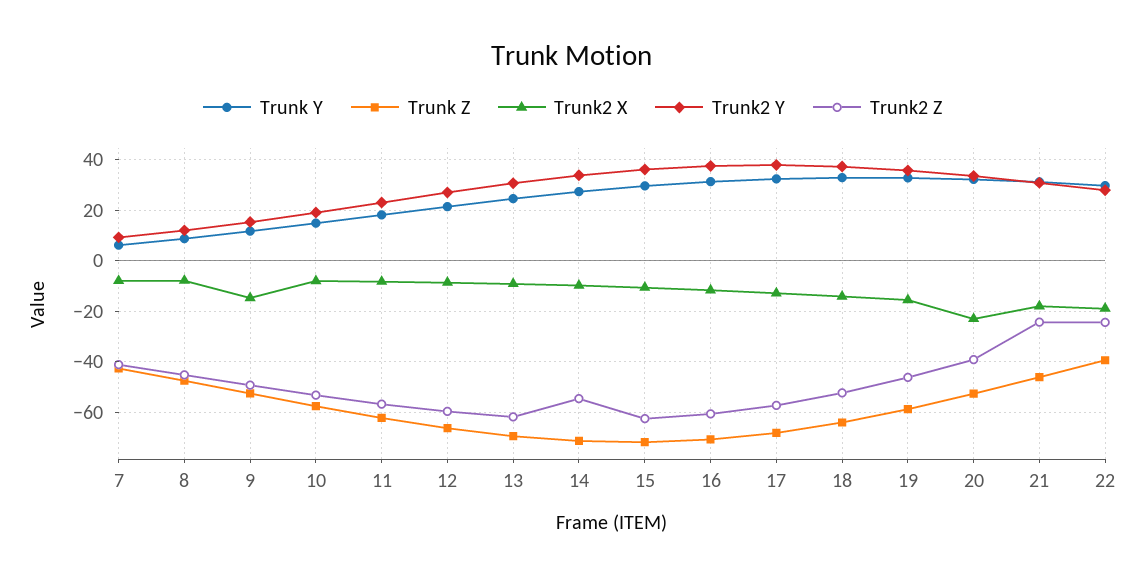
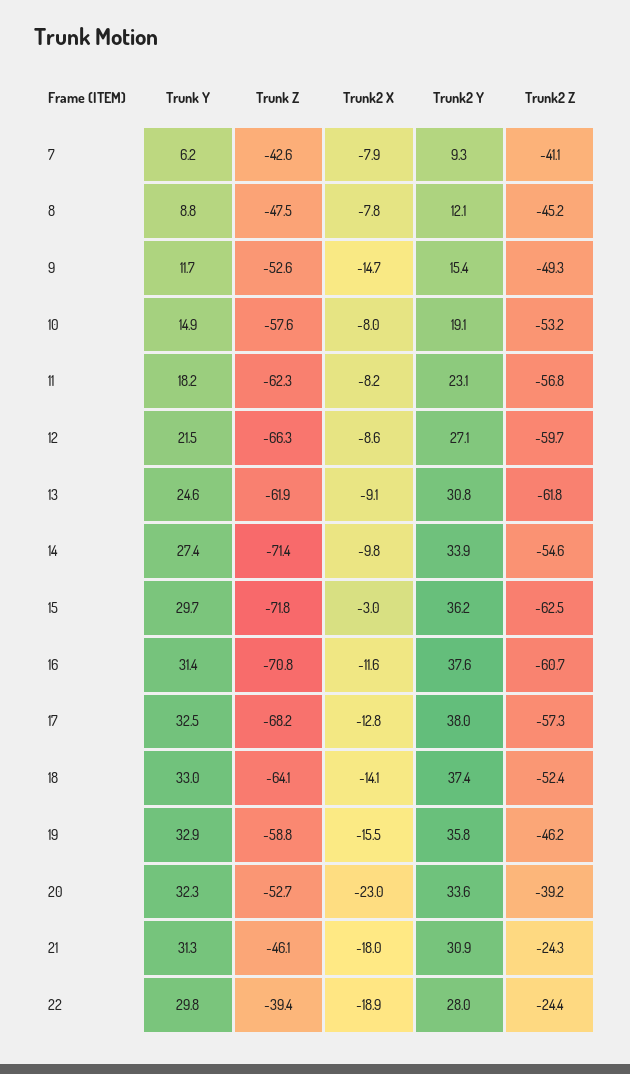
Trunk Z, 13: -70 -> -61.9
Trunk2 X, 15: -10 -> -3

